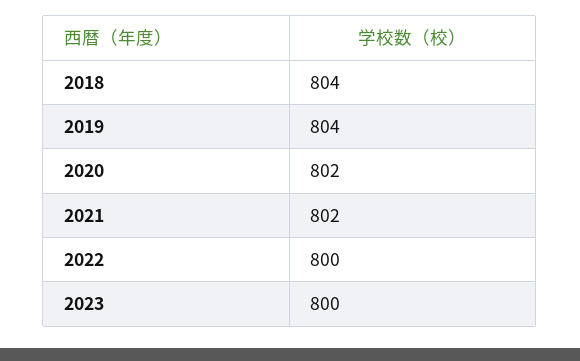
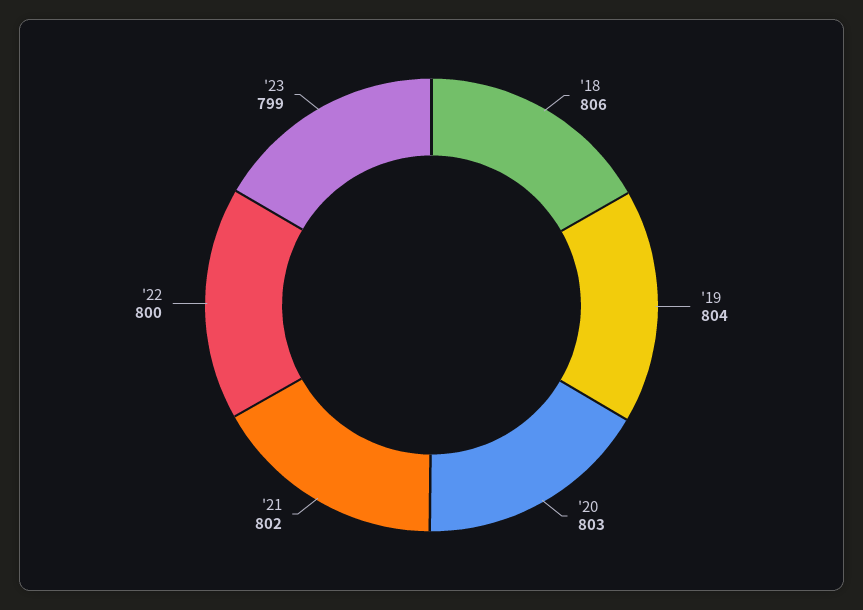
2018: 804 -> 806
2020: 802 -> 803
2023: 800 -> 799

